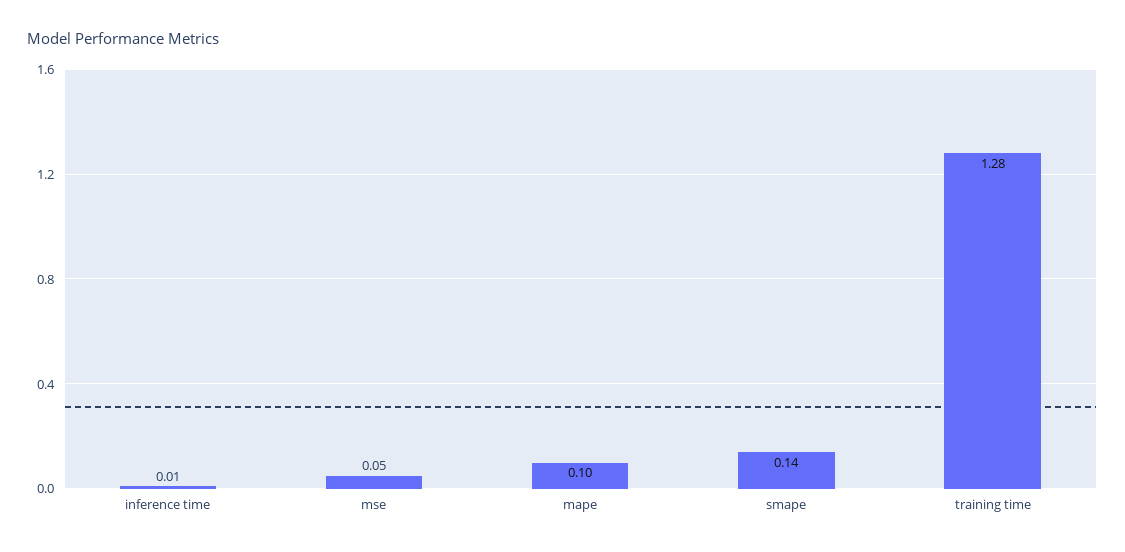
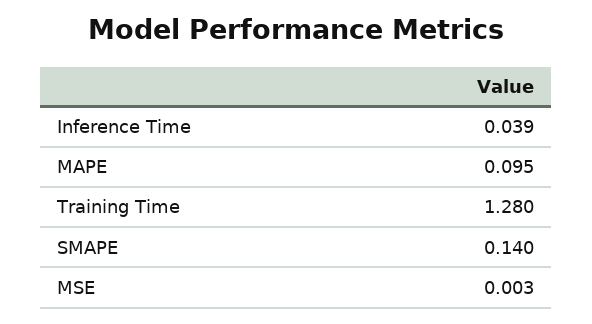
inference time: 0.01 -> 0.039
mse: 0.05 -> 0.003

